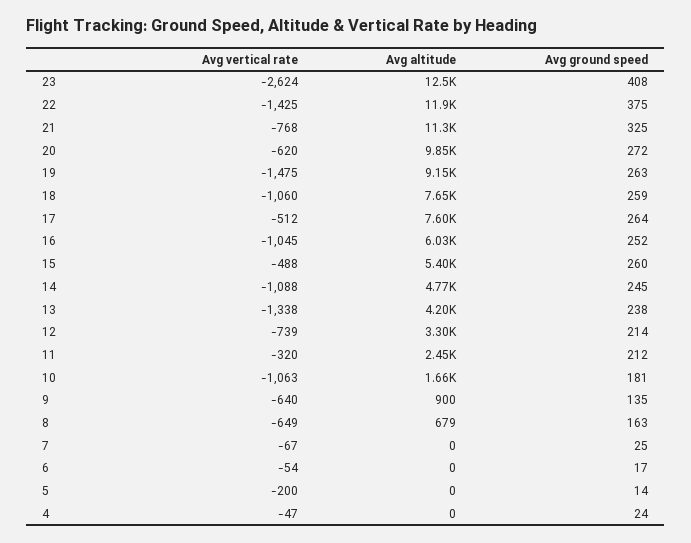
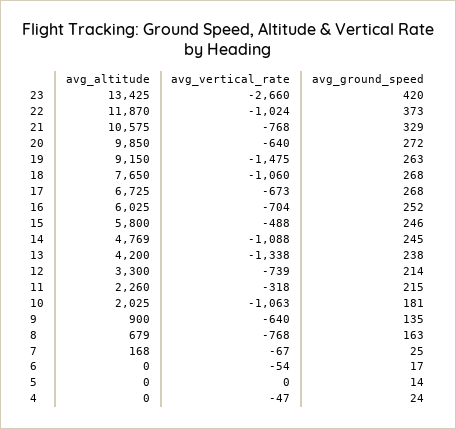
Avg vertical rate, 23: -2624 -> -2660
Avg altitude, 23: 12500 -> 13425
Avg ground speed, 23: 408 -> 420
Avg vertical rate, 22: -1425 -> -1024
Avg ground speed, 22: 375 -> 373
Avg altitude, 21: 11300 -> 10575
Avg ground speed, 21: 325 -> 329
Avg vertical rate, 20: -620 -> -640
Avg ground speed, 18: 259 -> 268
Avg vertical rate, 17: -512 -> -673
Avg altitude, 17: 7600 -> 6725
Avg ground speed, 17: 264 -> 268
Avg vertical rate, 16: -1045 -> -704
Avg altitude, 15: 5400 -> 5800
Avg ground speed, 15: 260 -> 246
Avg vertical rate, 11: -320 -> -318
Avg altitude, 11: 2450 -> 2260
Avg ground speed, 11: 212 -> 215
Avg altitude, 10: 1660 -> 2025
Avg vertical rate, 8: -649 -> -768
Avg altitude, 7: 0 -> 168
Avg vertical rate, 5: -200 -> 0

